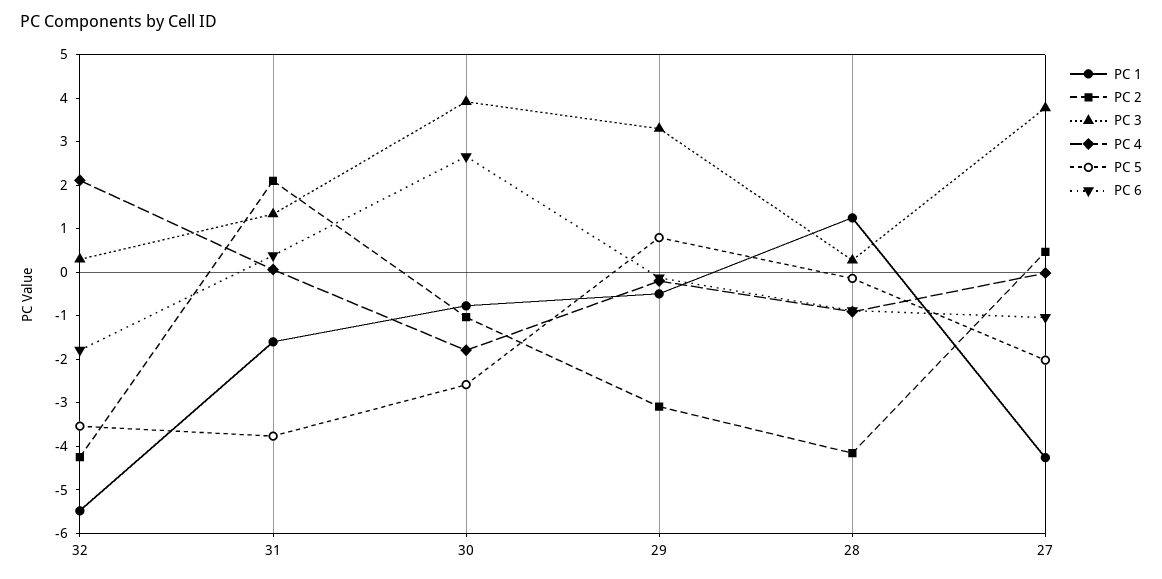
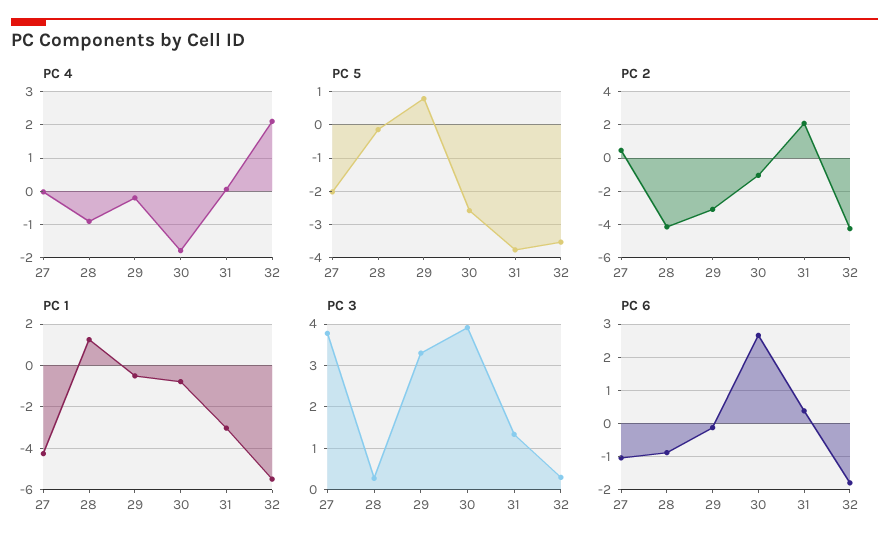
PC 1, 31: -1.6 -> -3

